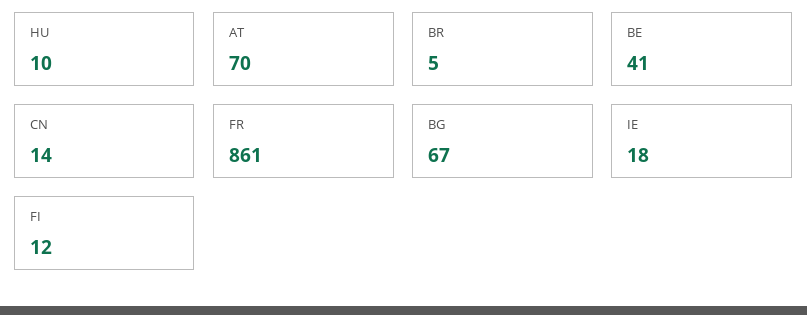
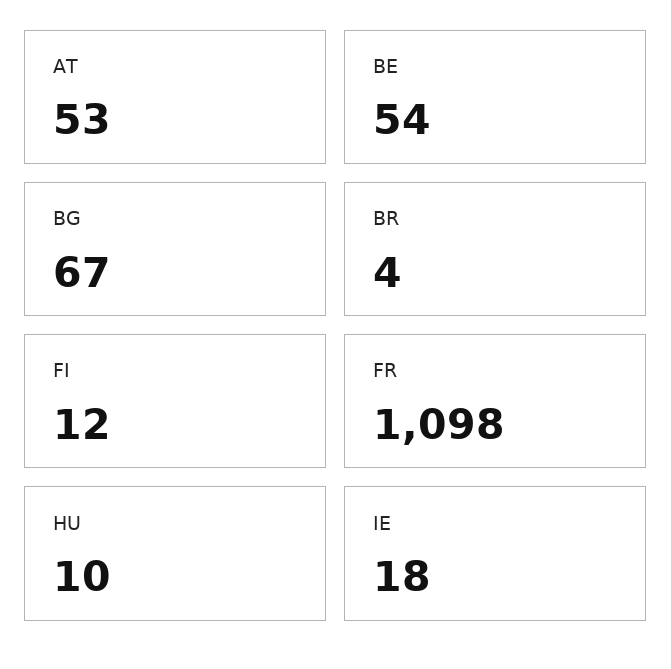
AT: 70 -> 53
BR: 5 -> 4
BE: 41 -> 54
CN: 14 -> none
FR: 861 -> 1098

